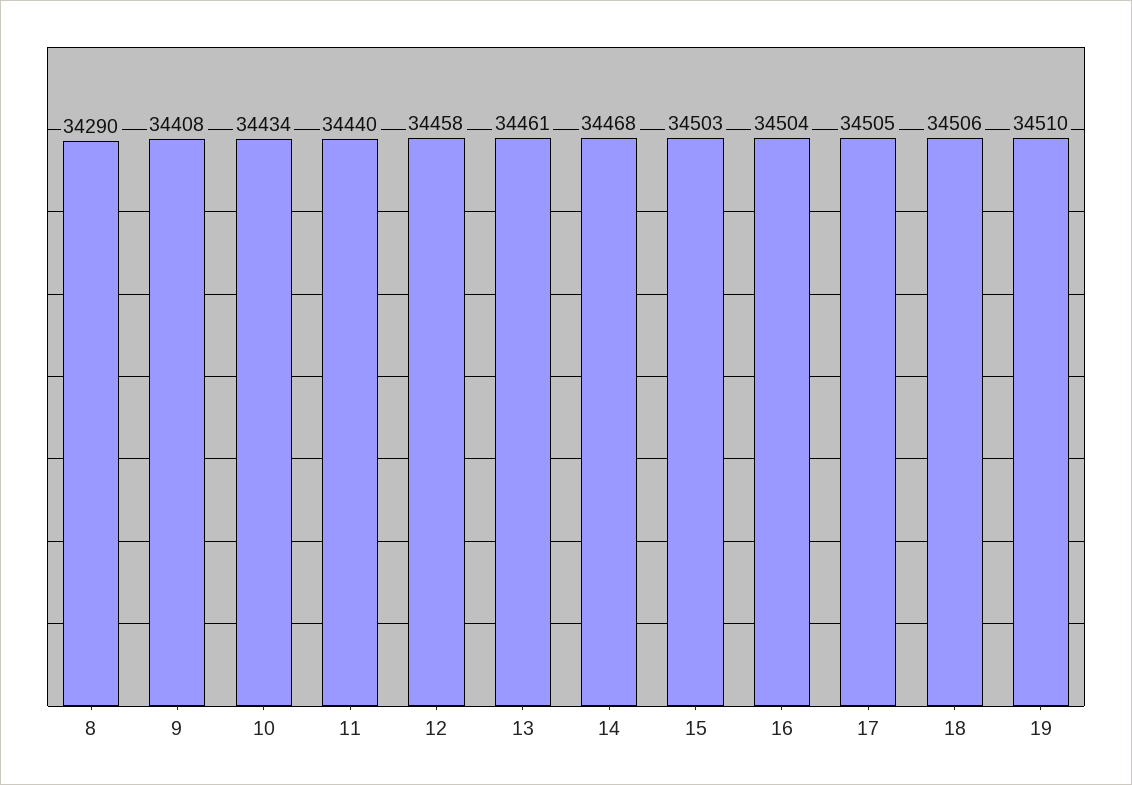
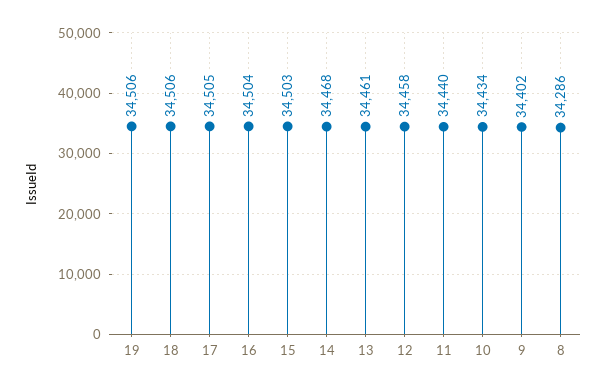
8: 34290 -> 34286
9: 34408 -> 34402
19: 34510 -> 34506

